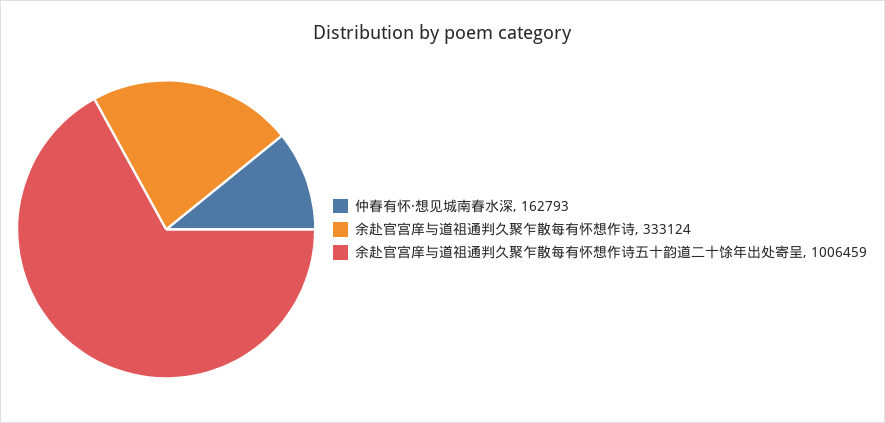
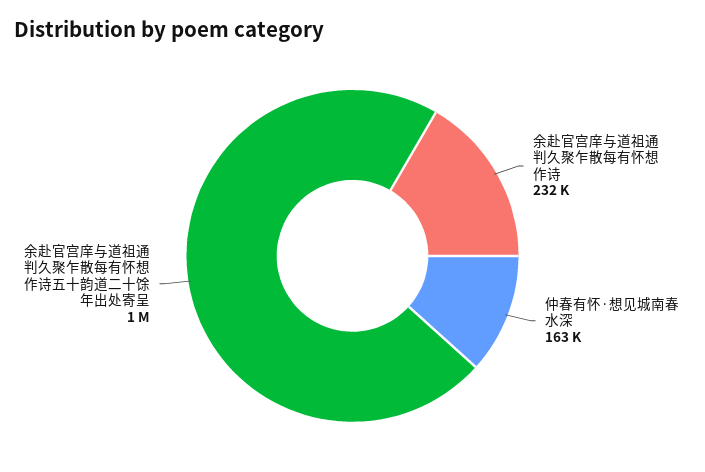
余赴官宫庠与道祖通判久聚乍散每有怀想作诗: 333124 -> 232000

